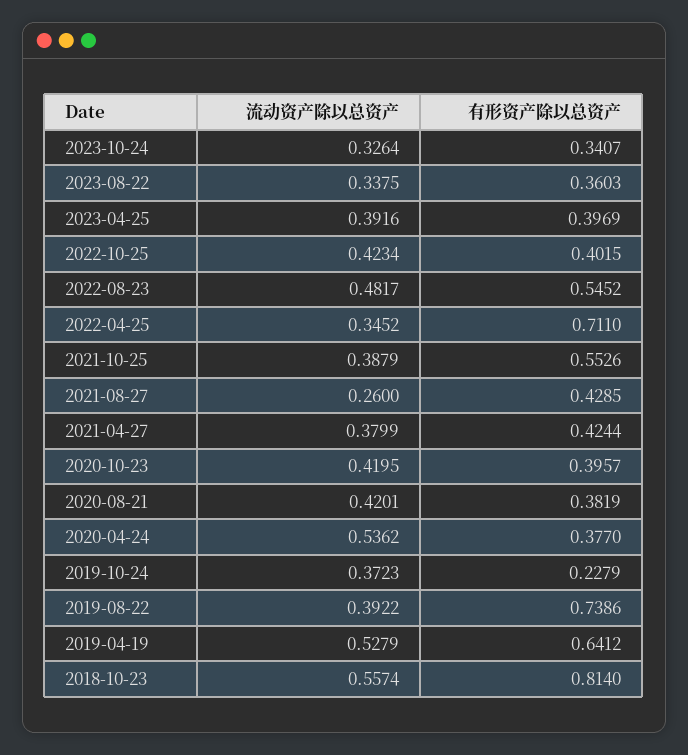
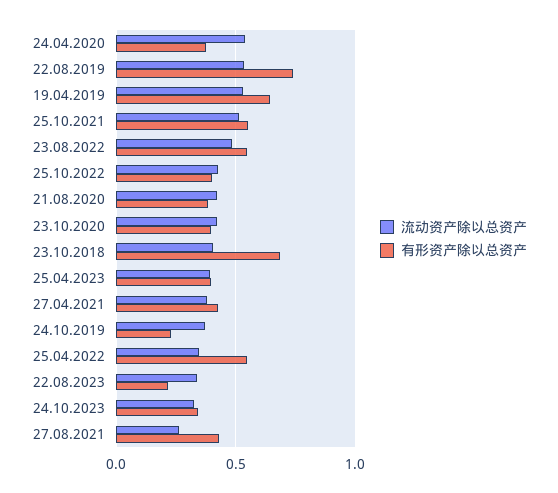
有形资产除以总资产, 2023-08-22: 0.3603 -> 0.2
有形资产除以总资产, 2022-04-25: 0.711 -> 0.55
流动资产除以总资产, 2021-10-25: 0.3879 -> 0.5
流动资产除以总资产, 2019-08-22: 0.3922 -> 0.55
流动资产除以总资产, 2018-10-23: 0.5574 -> 0.4
有形资产除以总资产, 2018-10-23: 0.814 -> 0.7

